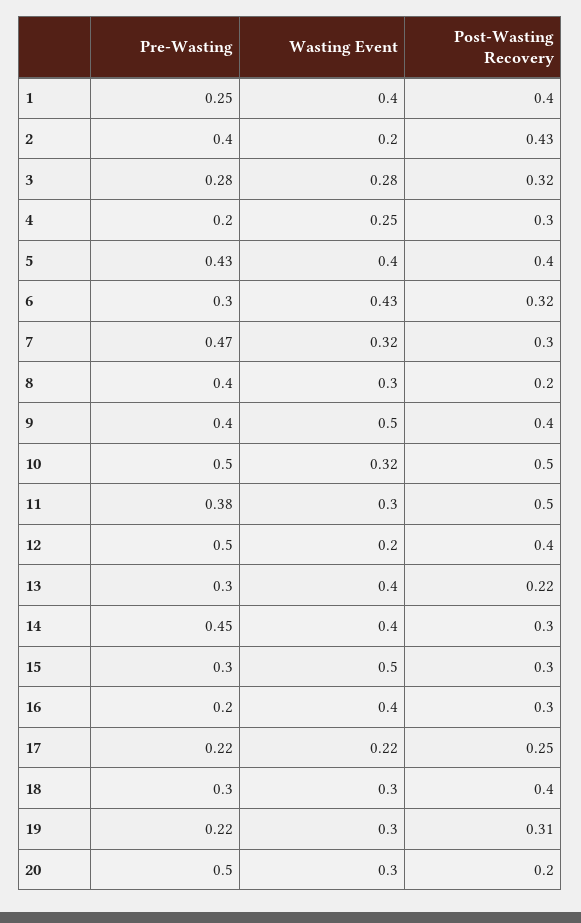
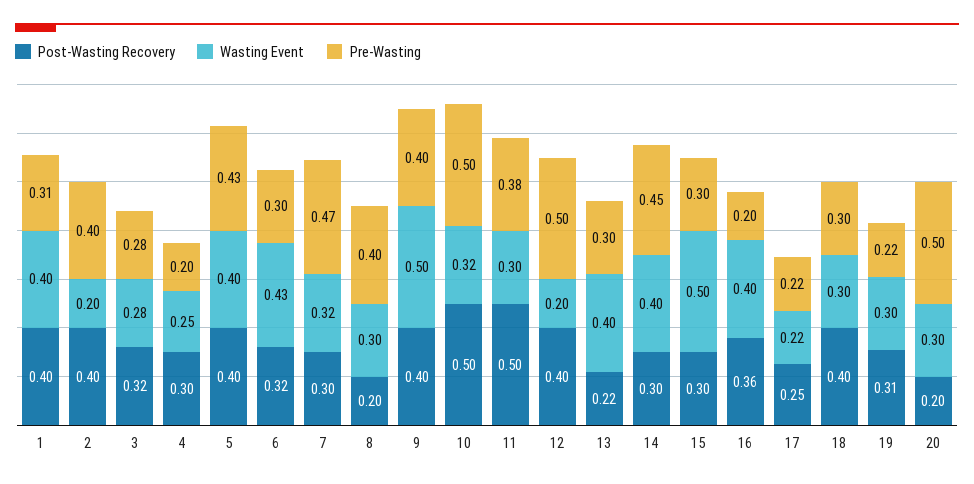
Pre-Wasting, 1: 0.25 -> 0.31
Post-Wasting Recovery, 2: 0.43 -> 0.4
Post-Wasting Recovery, 16: 0.3 -> 0.36

